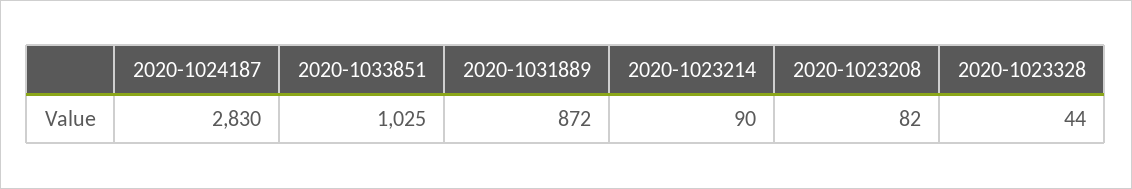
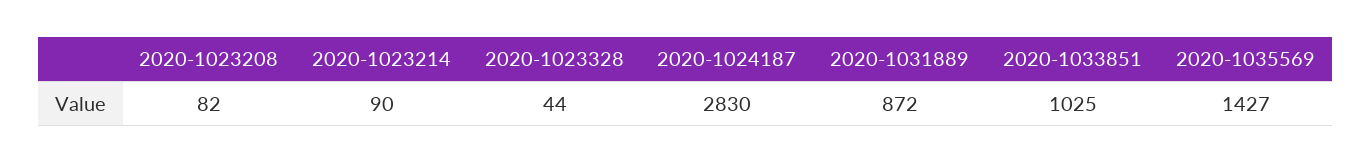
2020-1035569: none -> 1427

